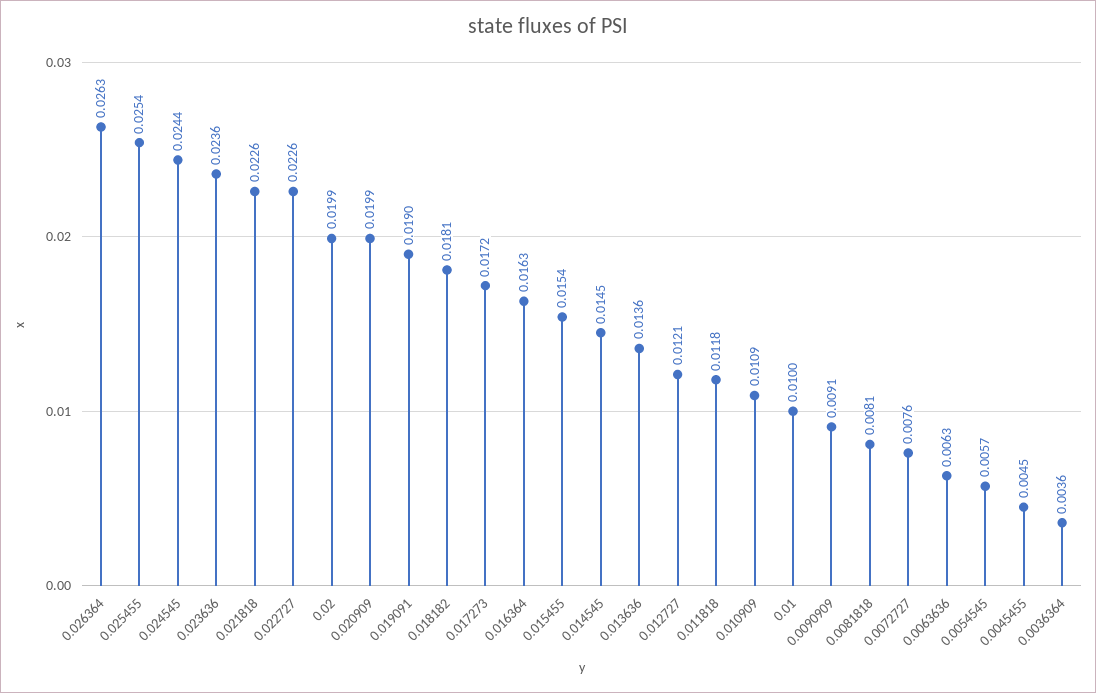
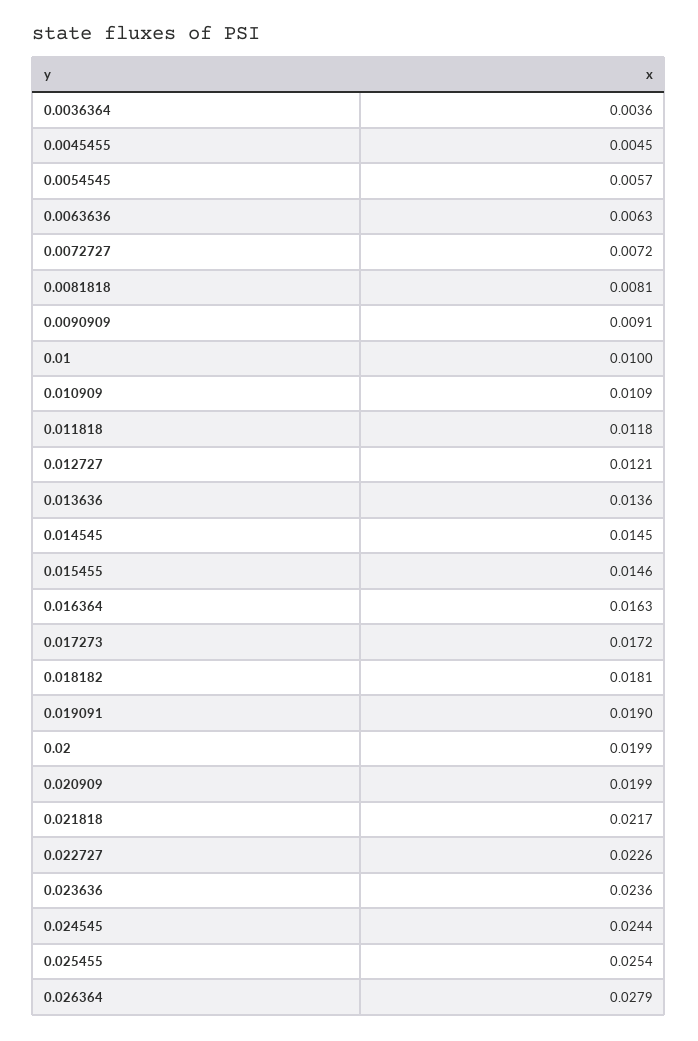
0.026364: 0.0263 -> 0.0279
0.021818: 0.0226 -> 0.0217
0.015455: 0.0154 -> 0.0146
0.0072727: 0.0076 -> 0.0072

